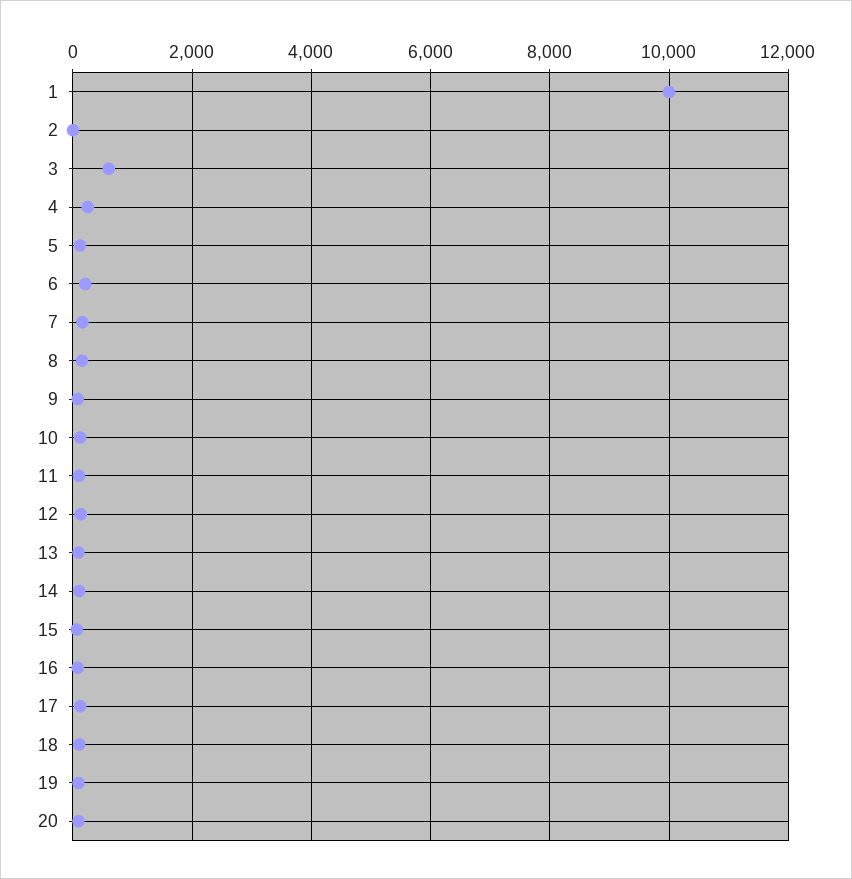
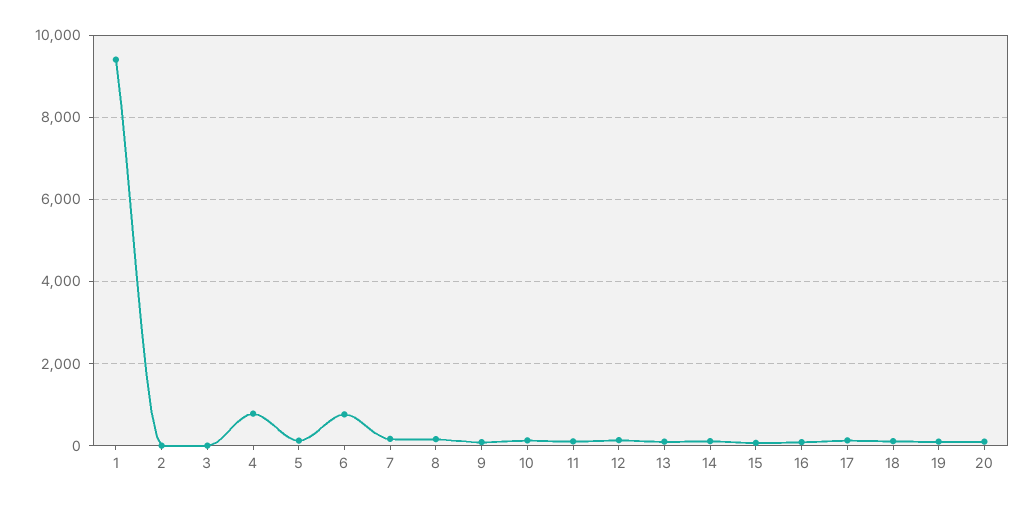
1: 10000 -> 9400
3: 600 -> 0
4: 200 -> 800
6: 200 -> 800

